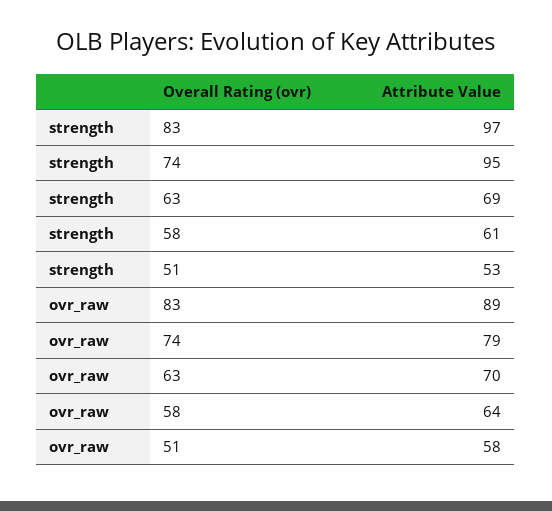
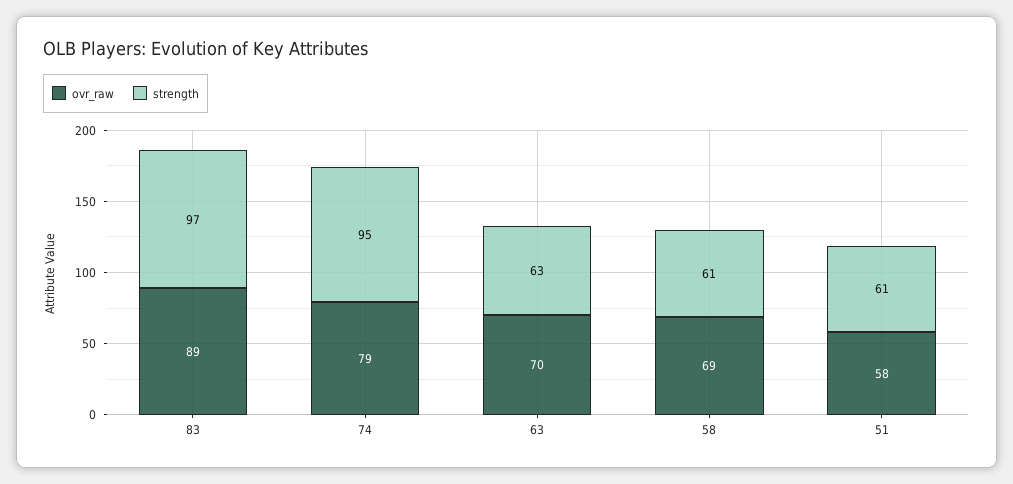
strength, 63: 69 -> 63
strength, 51: 53 -> 61
ovr_raw, 58: 64 -> 69

